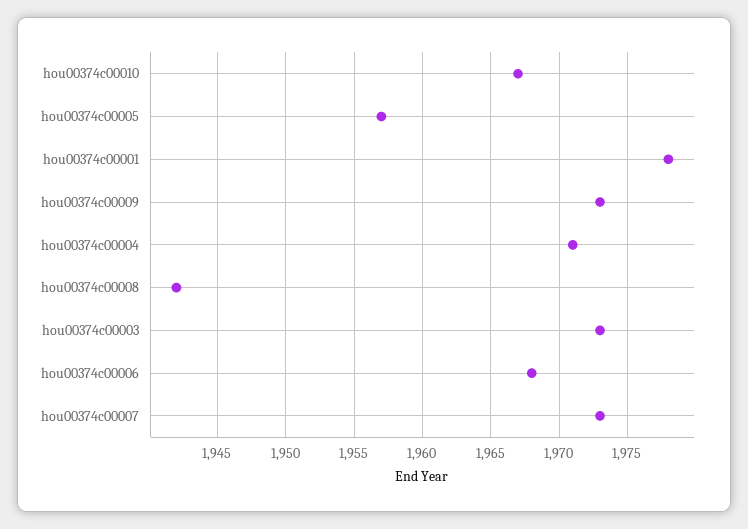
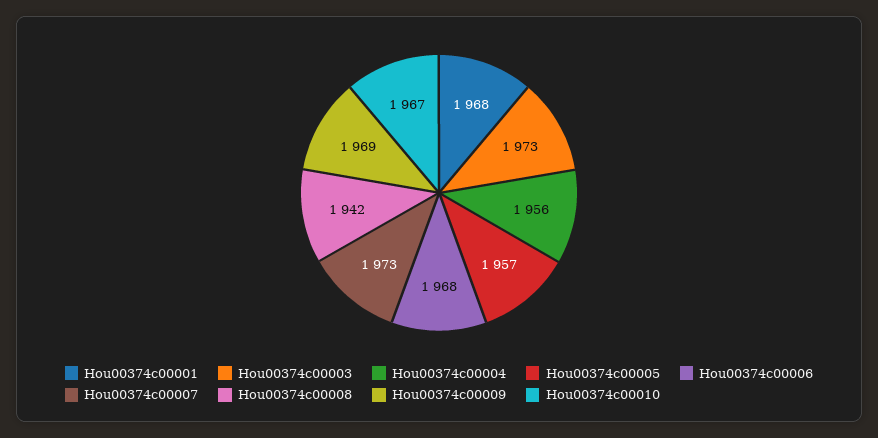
hou00374c00001: 1978 -> 1968
hou00374c00009: 1973 -> 1969
hou00374c00004: 1971 -> 1956

